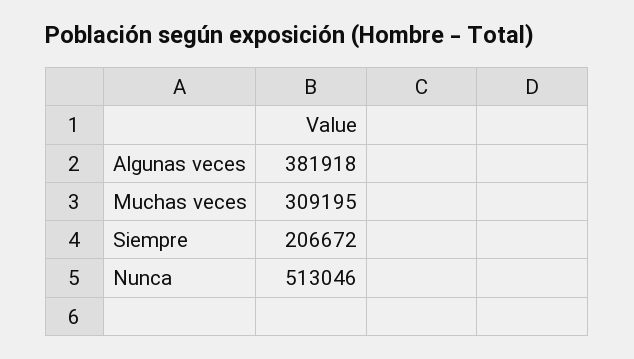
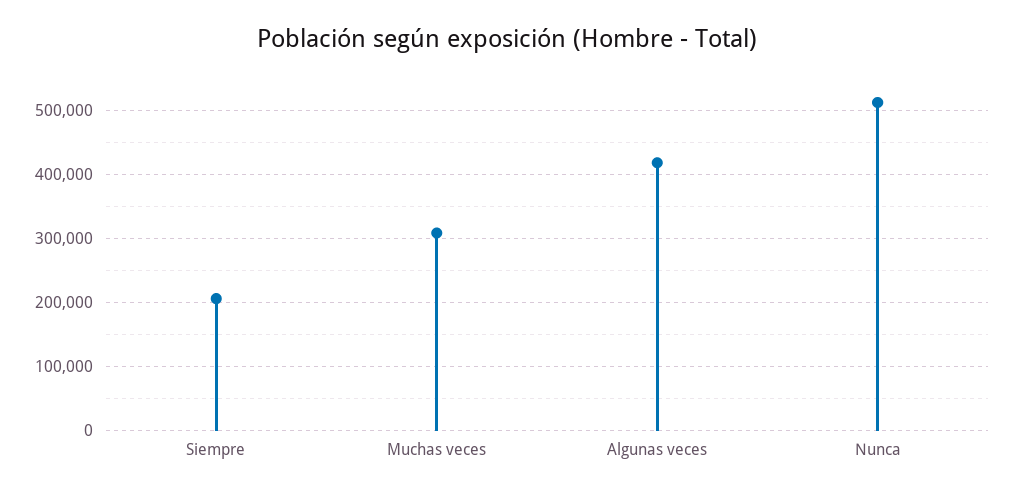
Algunas veces: 381918 -> 420000

